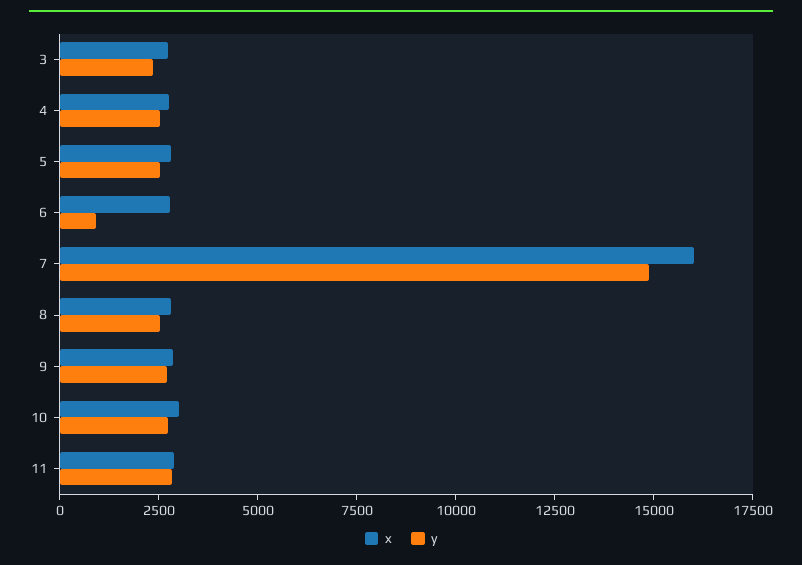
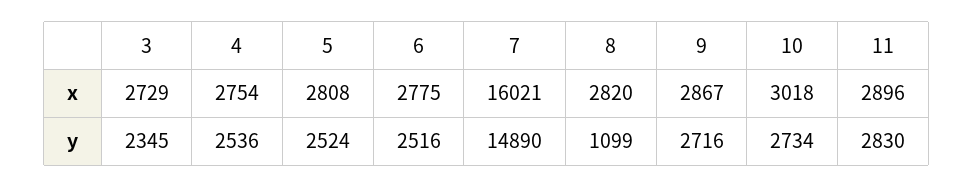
y, 6: 1000 -> 2516
y, 8: 2500 -> 1099

